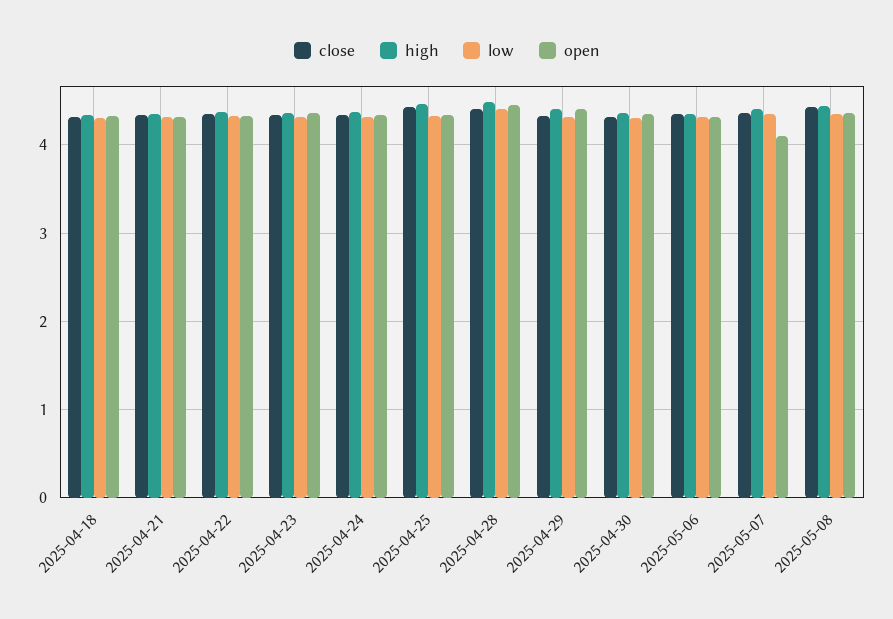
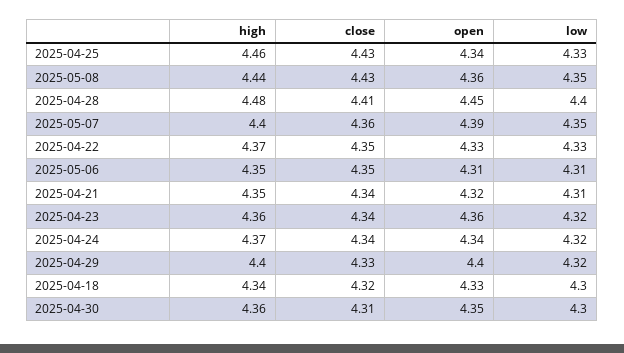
open, 2025-05-07: 4.1 -> 4.39

